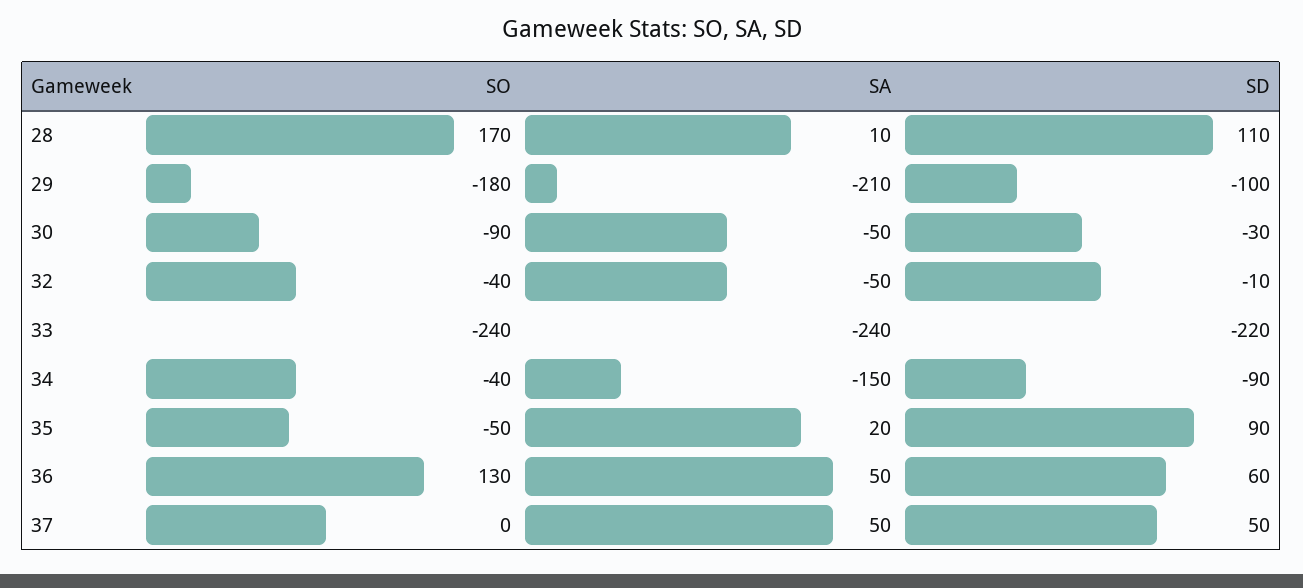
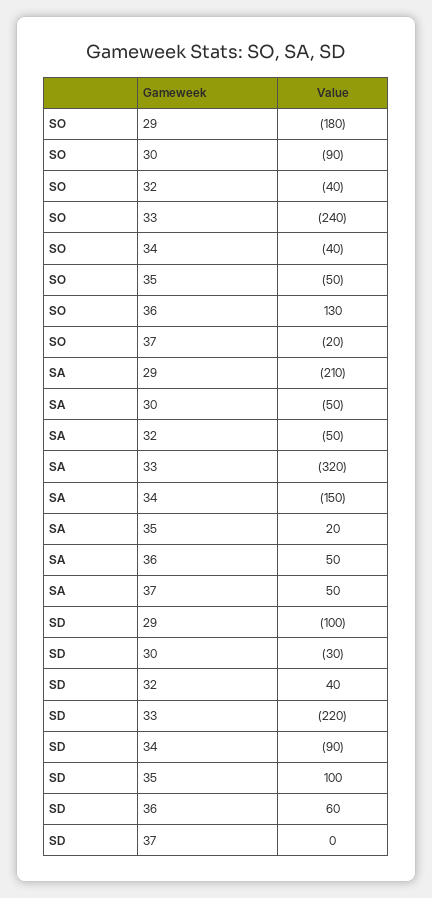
SO, 28: 170 -> none
SA, 28: 10 -> none
SD, 28: 110 -> none
SD, 32: -10 -> 40
SA, 33: -240 -> -320
SD, 35: 90 -> 100
SO, 37: 0 -> -20
SD, 37: 50 -> 0

